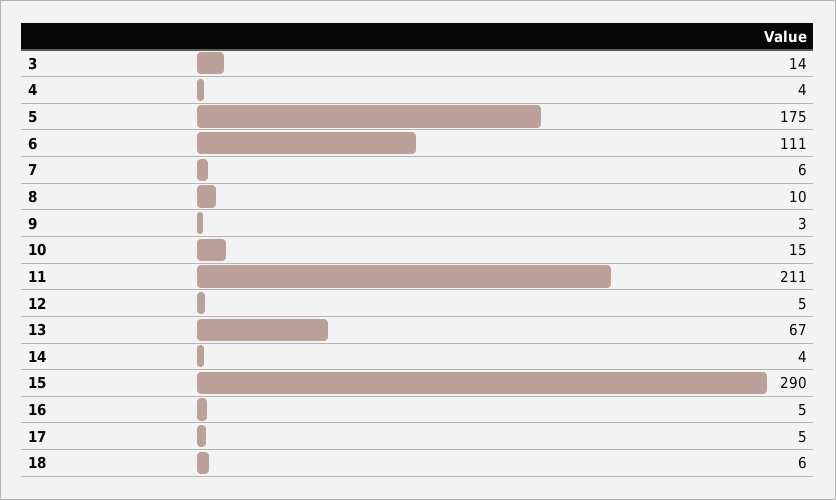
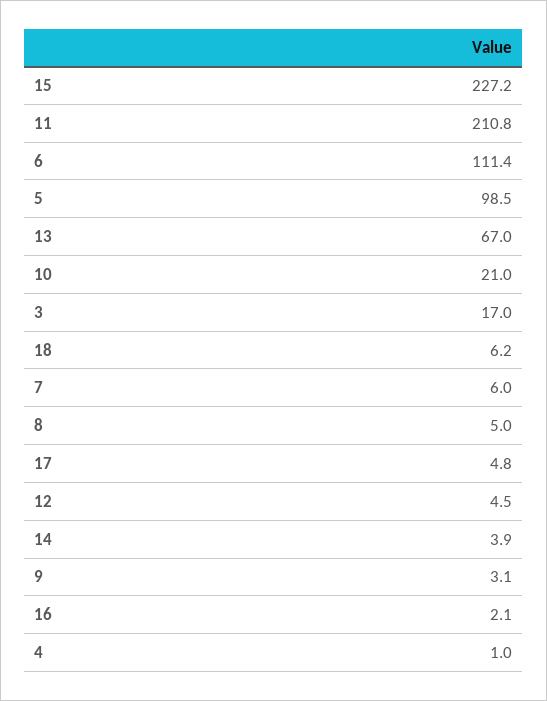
3: 14 -> 17
4: 4 -> 1
5: 175 -> 98.5
8: 10 -> 5
10: 15 -> 21
15: 290 -> 227.2
16: 5 -> 2.1

